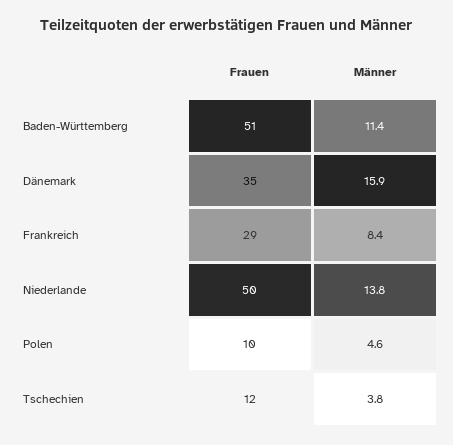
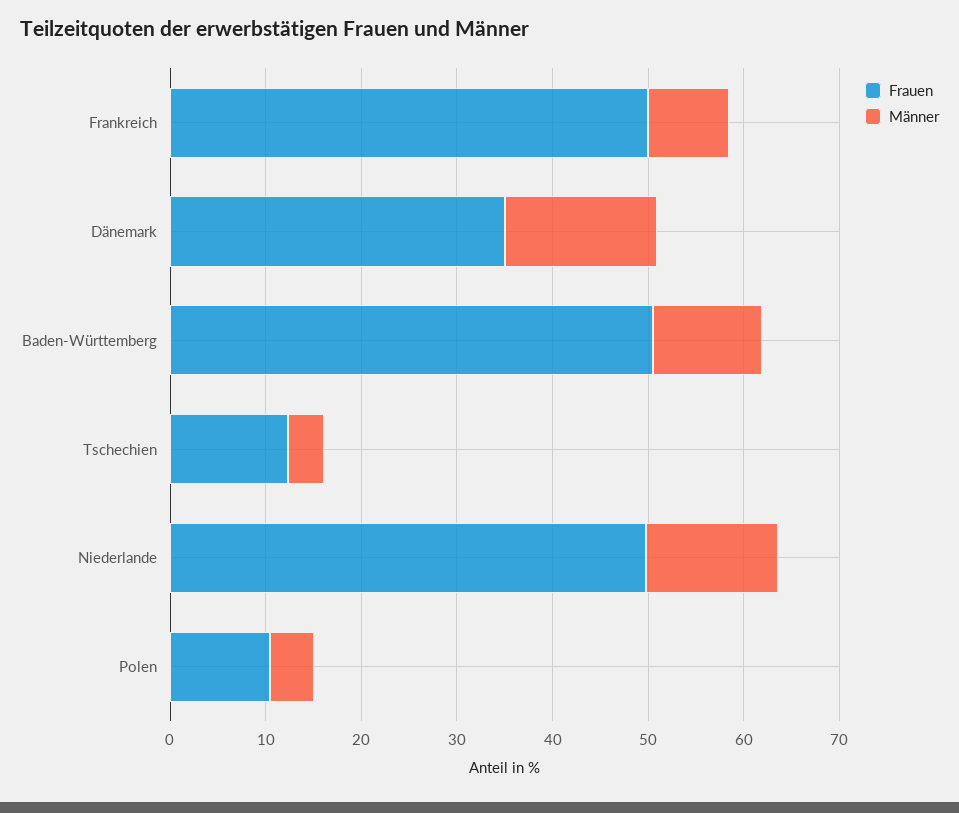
Frauen, Frankreich: 29 -> 50

